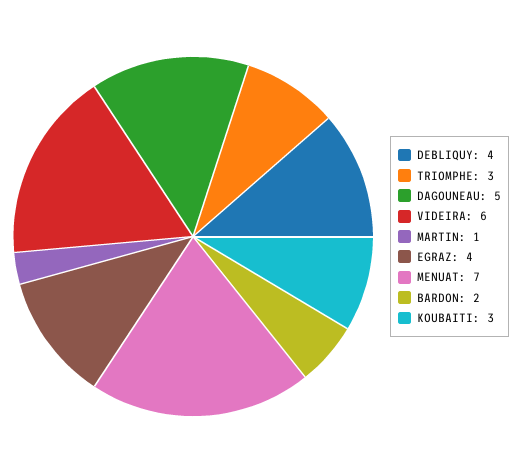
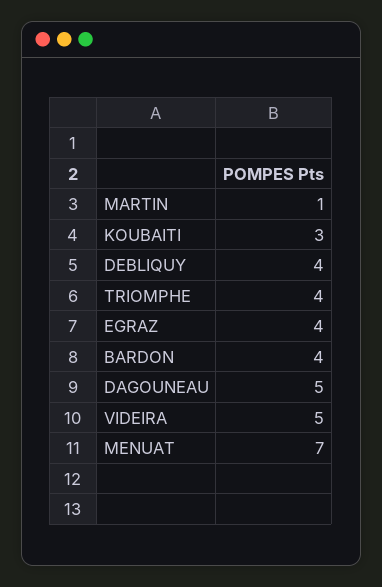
TRIOMPHE: 3 -> 4
VIDEIRA: 6 -> 5
BARDON: 2 -> 4

